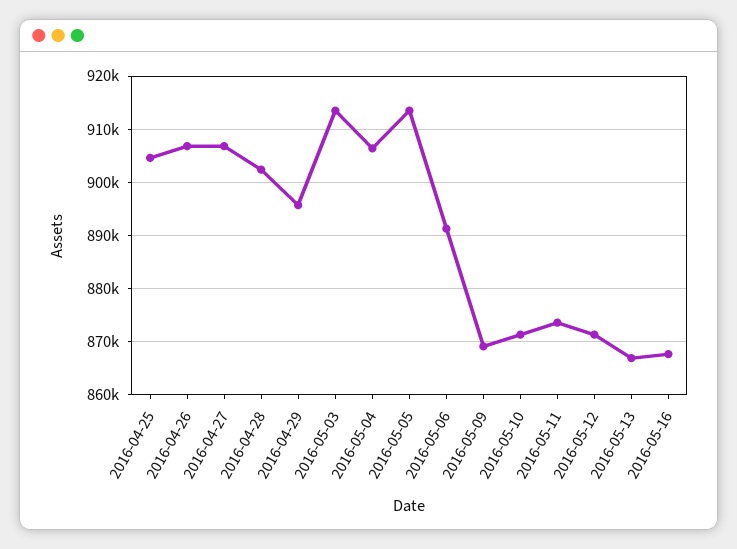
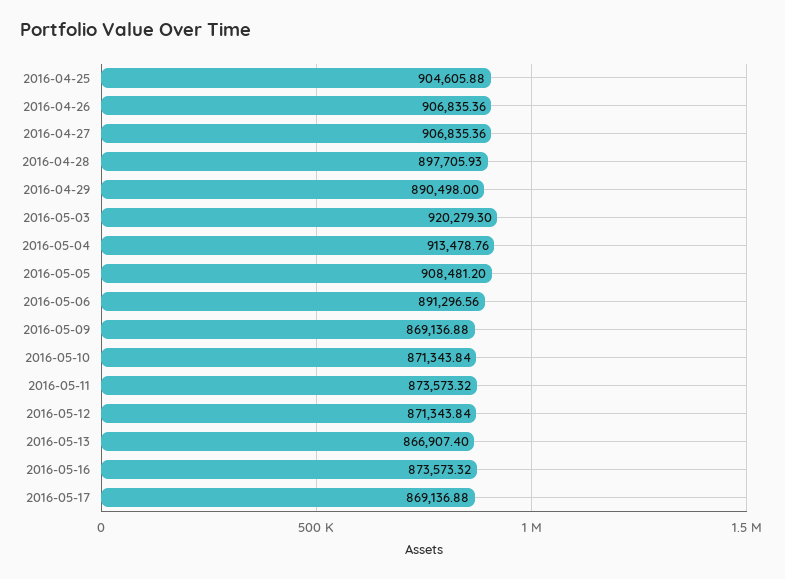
2016-04-28: 902000 -> 897705.93
2016-04-29: 896000 -> 890498
2016-05-03: 914000 -> 920279.3
2016-05-04: 906000 -> 913478.76
2016-05-05: 914000 -> 908481.2
2016-05-16: 868000 -> 873573.32
2016-05-17: none -> 869136.88

